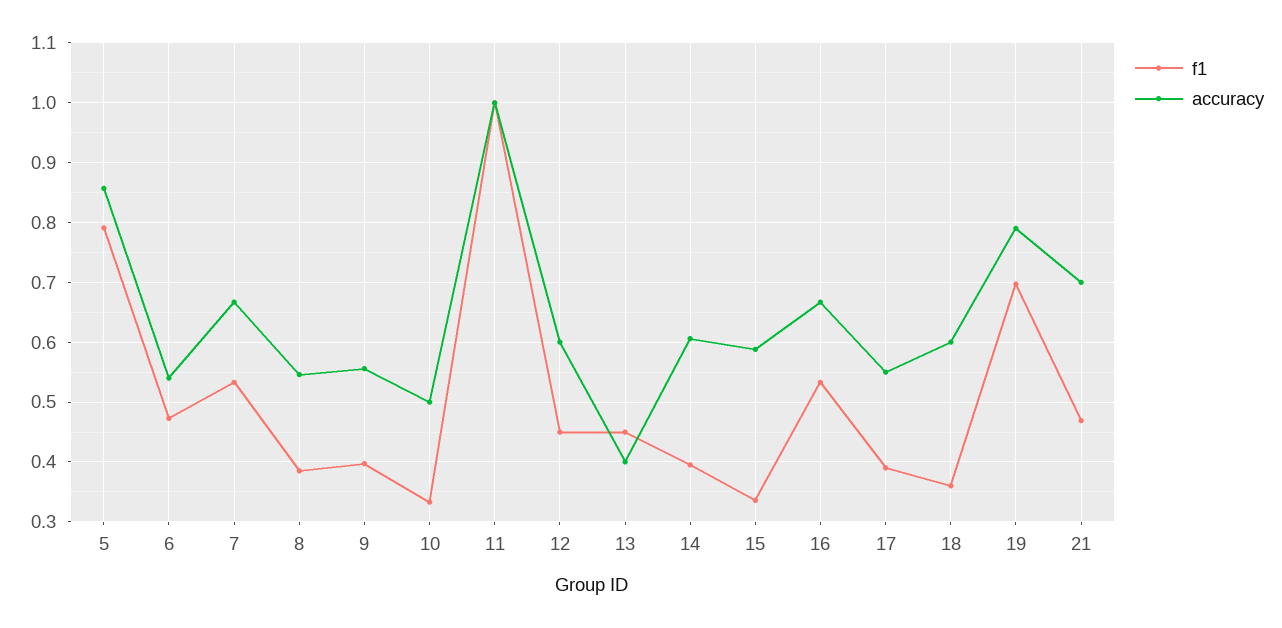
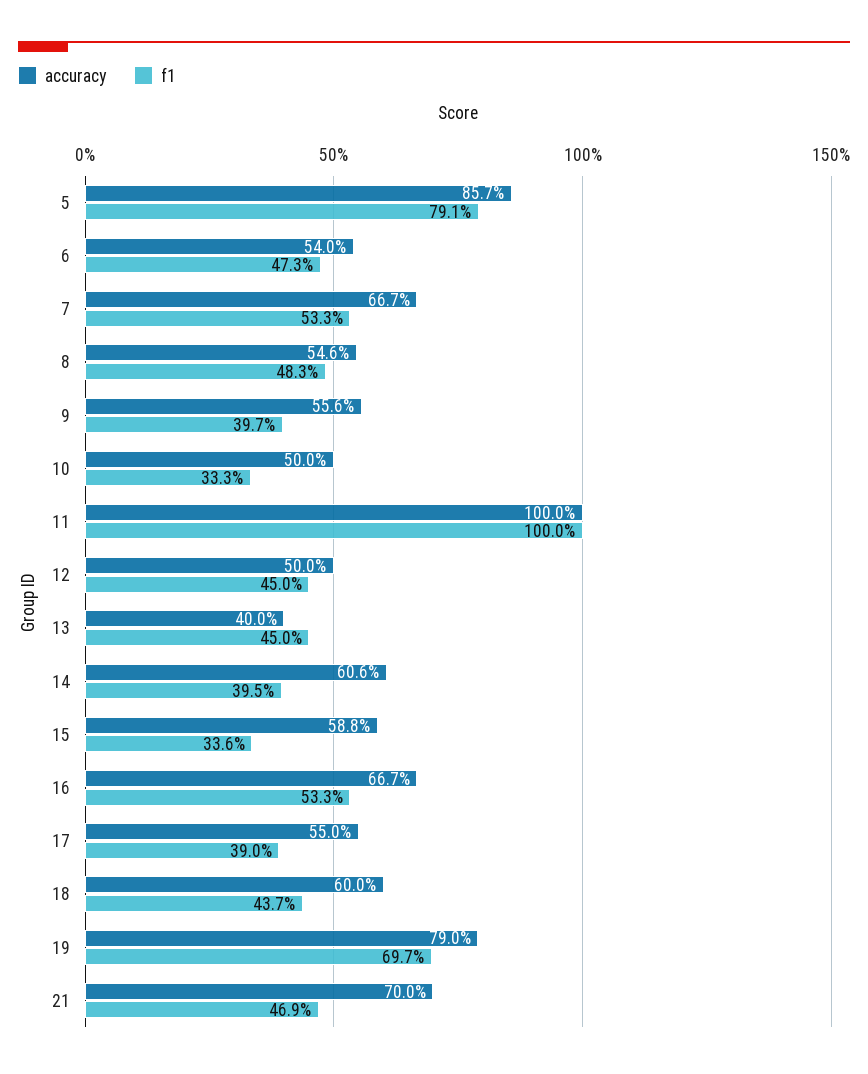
f1, 8: 0.38 -> 0.483
accuracy, 12: 0.6 -> 0.5
f1, 18: 0.36 -> 0.437

